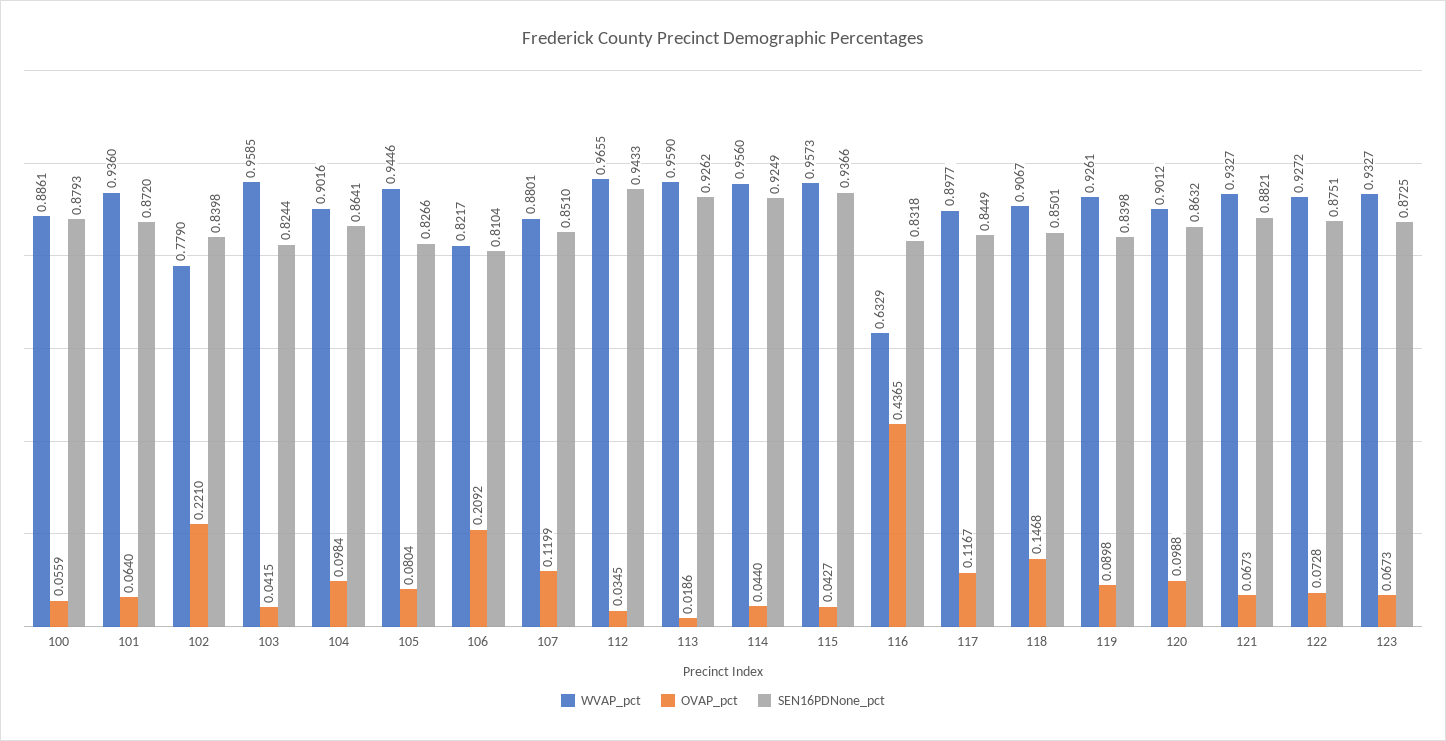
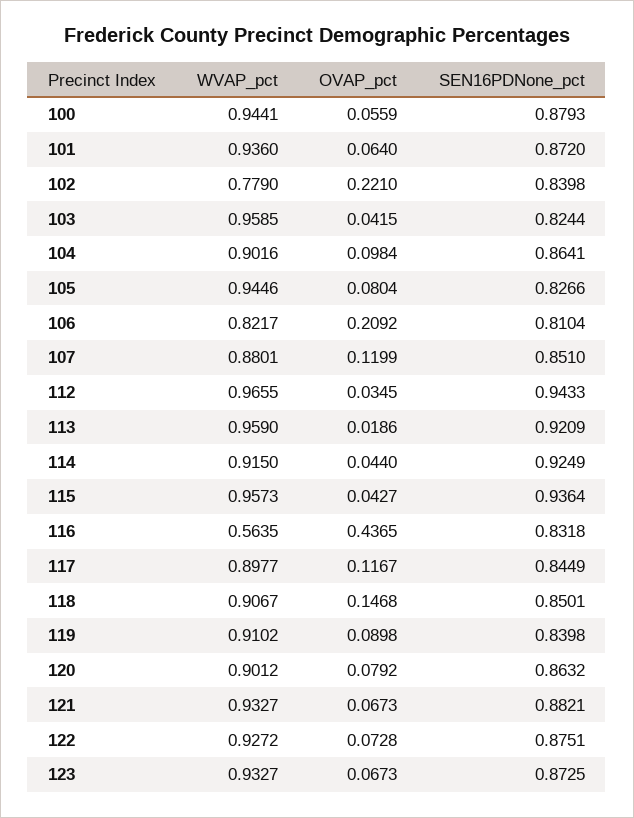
WVAP_pct, 100: 0.8861 -> 0.9441
SEN16PDNone_pct, 113: 0.9262 -> 0.9209
WVAP_pct, 114: 0.956 -> 0.915
SEN16PDNone_pct, 115: 0.9366 -> 0.9364
WVAP_pct, 116: 0.6329 -> 0.5635
WVAP_pct, 119: 0.9261 -> 0.9102
OVAP_pct, 120: 0.0988 -> 0.0792

